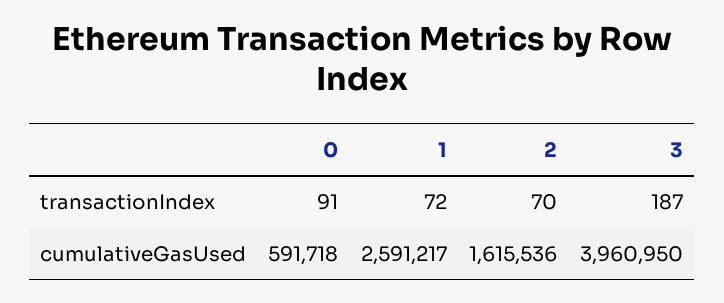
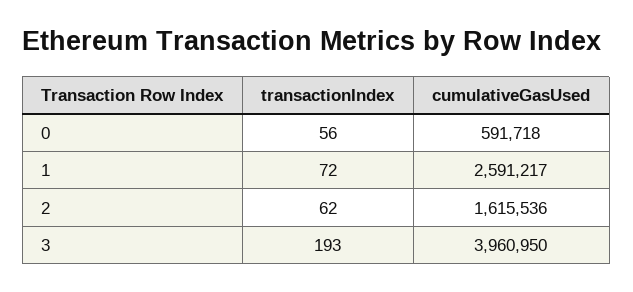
0, transactionIndex: 91 -> 56
2, transactionIndex: 70 -> 62
3, transactionIndex: 187 -> 193

